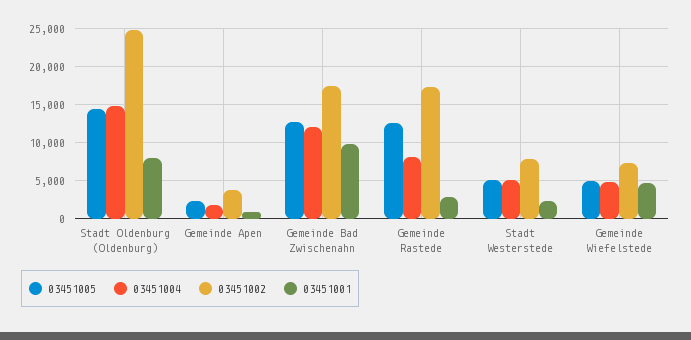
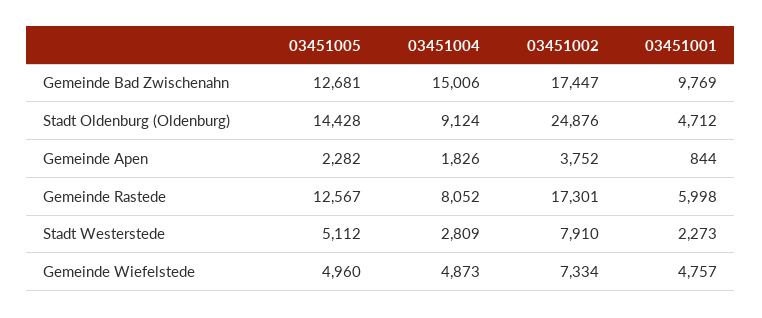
03451004, Stadt Oldenburg (Oldenburg): 15000 -> 9124
03451001, Stadt Oldenburg (Oldenburg): 8000 -> 4712
03451004, Gemeinde Bad Zwischenahn: 12000 -> 15006
03451001, Gemeinde Rastede: 3000 -> 5998
03451004, Stadt Westerstede: 5000 -> 2809

